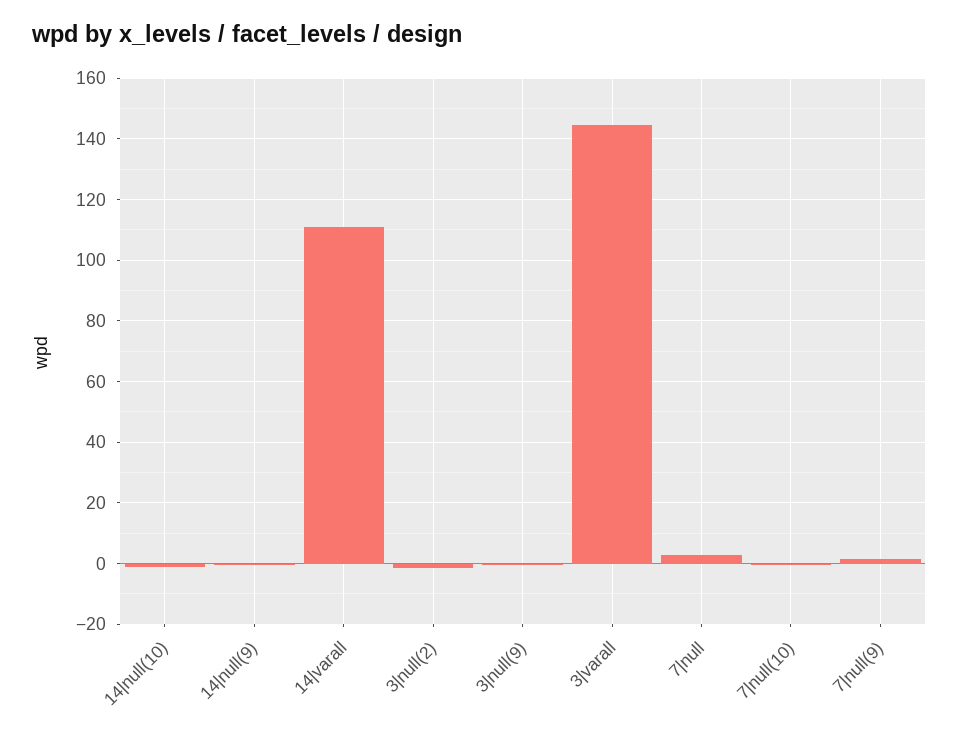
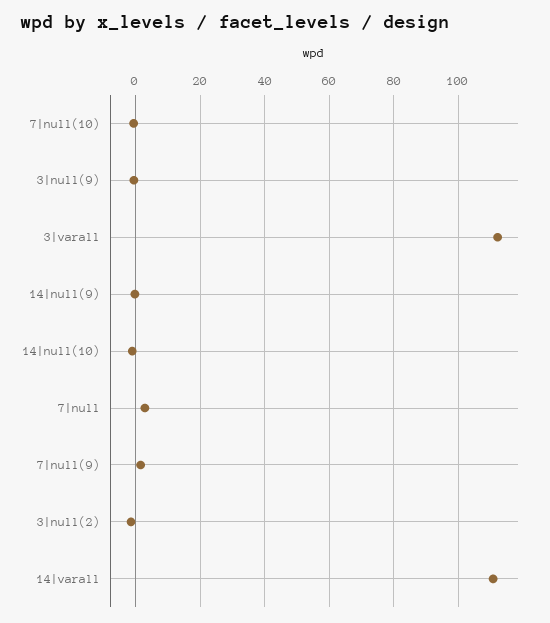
3|varall: 144 -> 112

